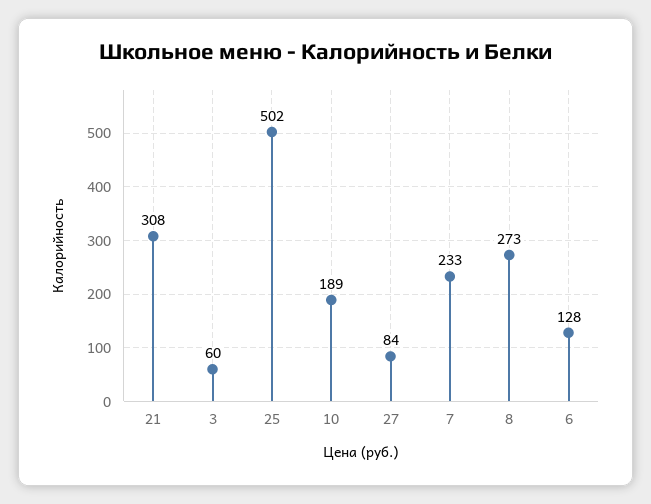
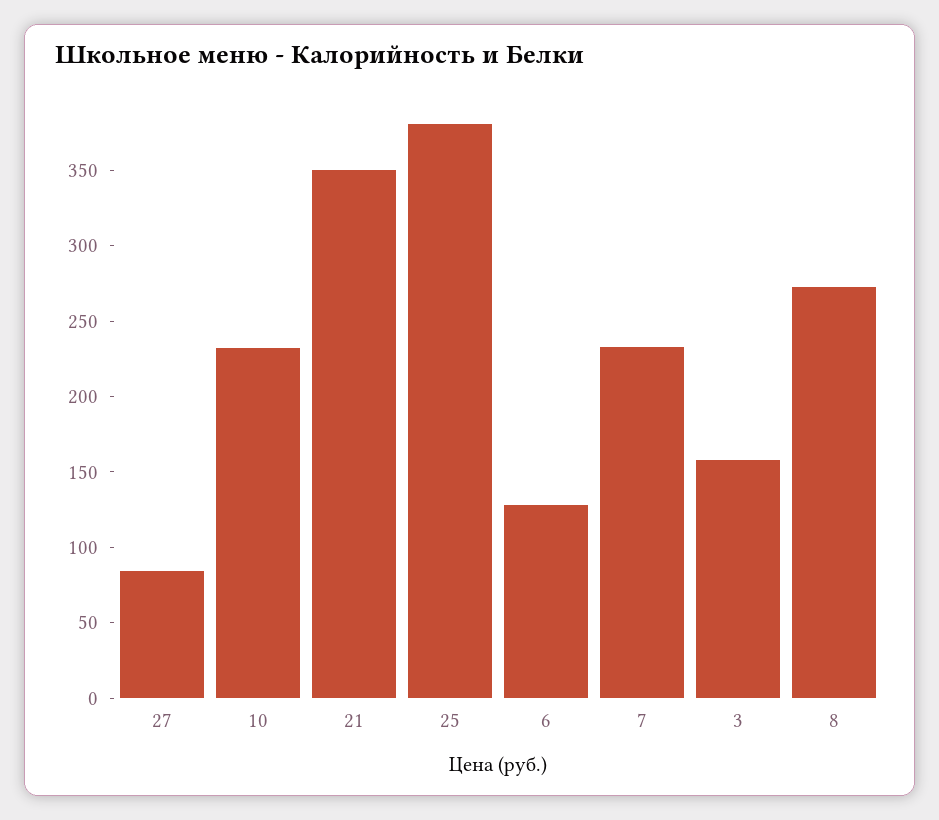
21: 308 -> 350
3: 60 -> 160
25: 502 -> 380
10: 189 -> 230

